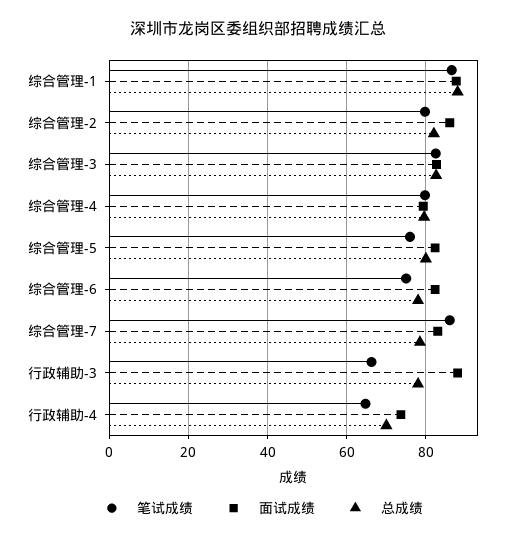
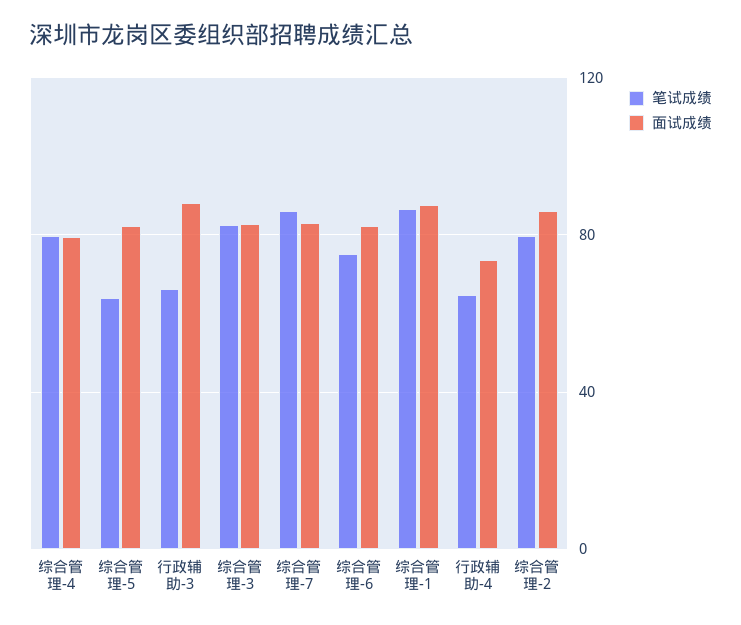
总成绩, 综合管理-1: 88 -> none
总成绩, 综合管理-2: 82 -> none
总成绩, 综合管理-3: 82 -> none
总成绩, 综合管理-4: 80 -> none
笔试成绩, 综合管理-5: 76 -> 65
总成绩, 综合管理-5: 80 -> none
总成绩, 综合管理-6: 78 -> none
总成绩, 综合管理-7: 78 -> none
总成绩, 行政辅助-3: 78 -> none
总成绩, 行政辅助-4: 70 -> none

